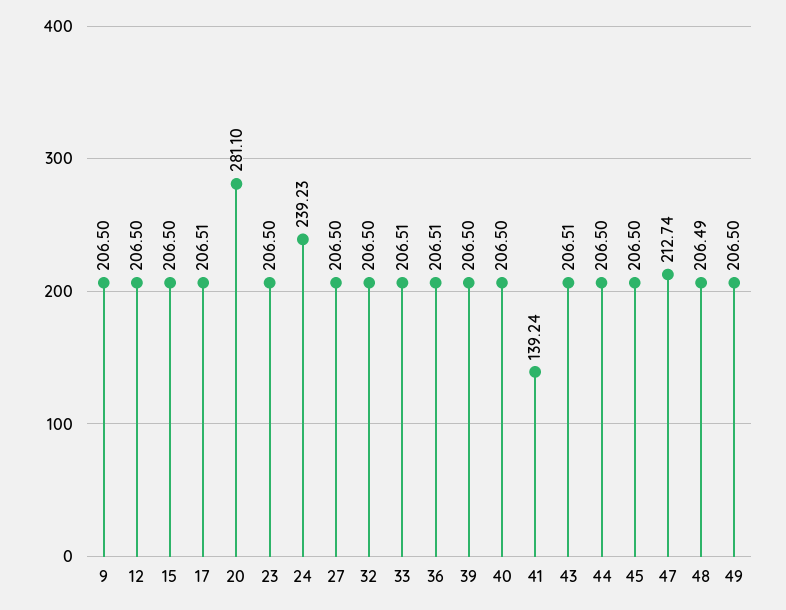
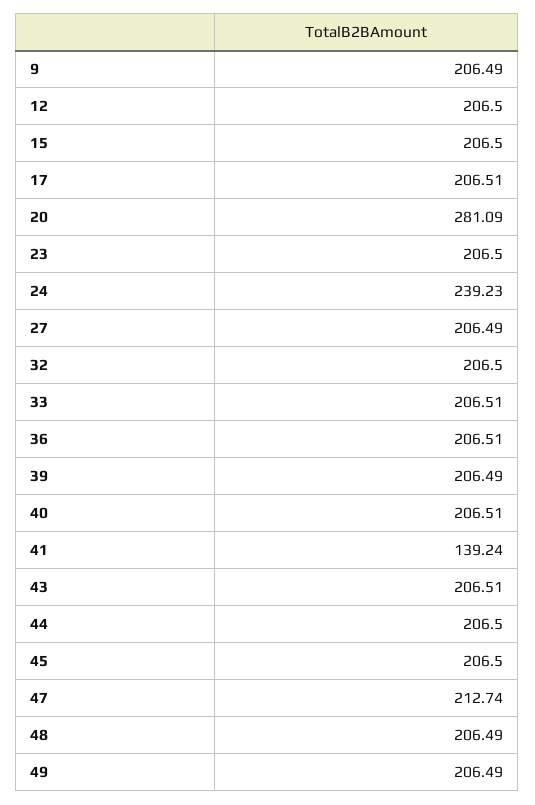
9: 206.5 -> 206.49
20: 281.1 -> 281.09
27: 206.5 -> 206.49
39: 206.5 -> 206.49
40: 206.5 -> 206.51
49: 206.5 -> 206.49

